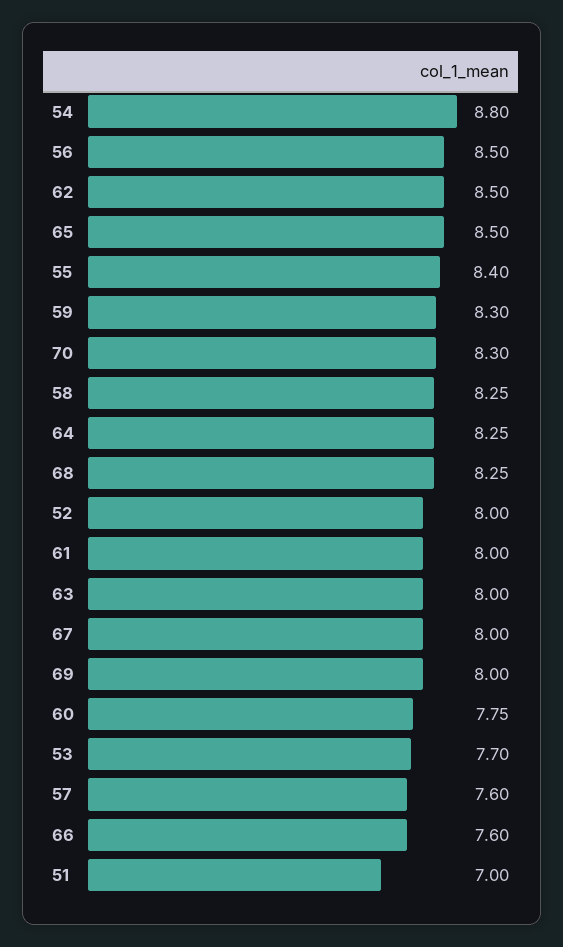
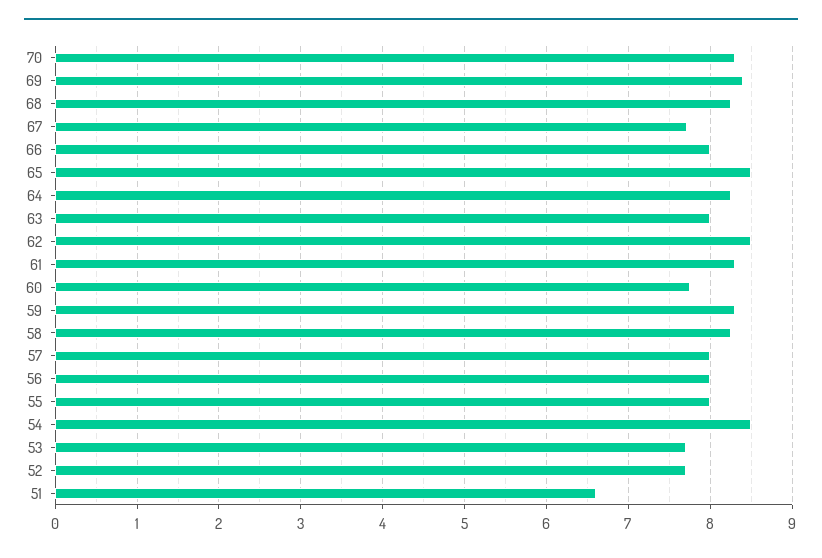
54: 8.8 -> 8.5
56: 8.5 -> 8
55: 8.4 -> 8
52: 8 -> 7.7
61: 8 -> 8.3
67: 8 -> 7.7
69: 8 -> 8.4
57: 7.6 -> 8
66: 7.6 -> 8
51: 7 -> 6.6

